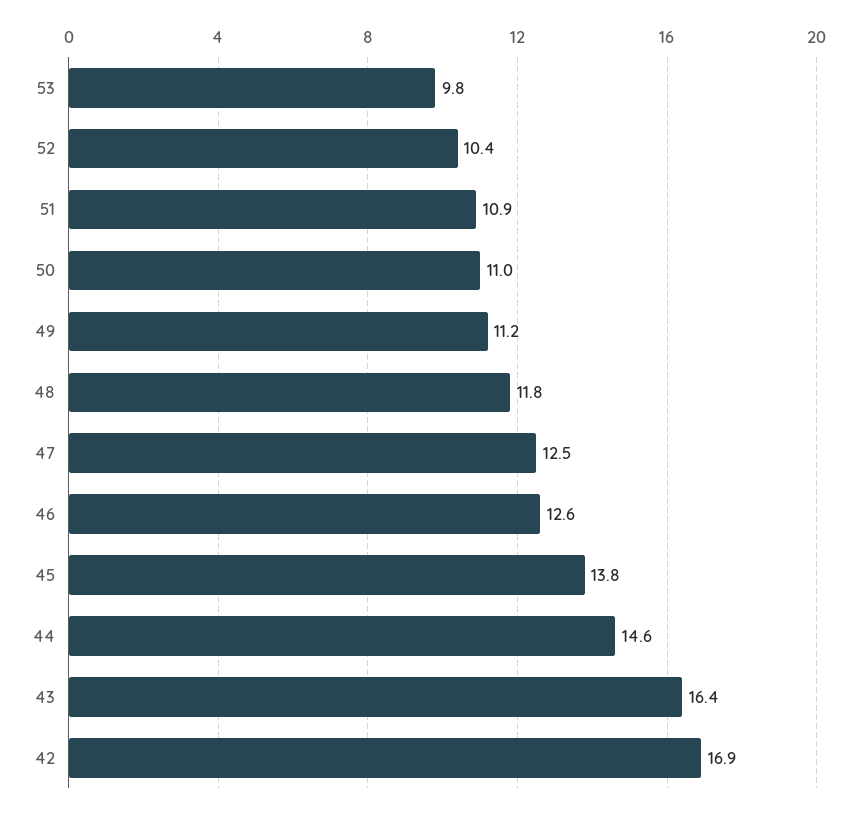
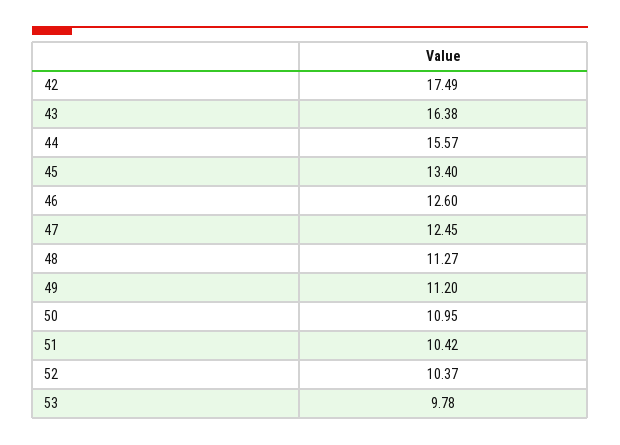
51: 10.9 -> 10.42
48: 11.8 -> 11.27
45: 13.8 -> 13.4
44: 14.6 -> 15.57
42: 16.9 -> 17.49

